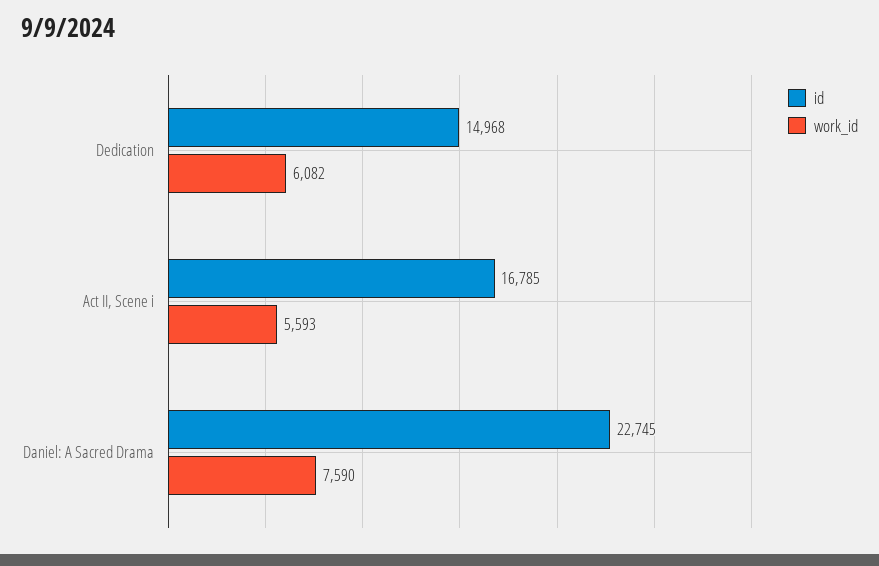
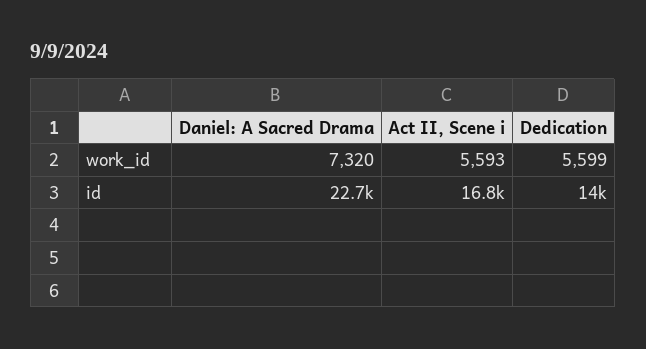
id, Dedication: 14968 -> 14000
work_id, Dedication: 6082 -> 5599
work_id, Daniel: A Sacred Drama: 7590 -> 7320

